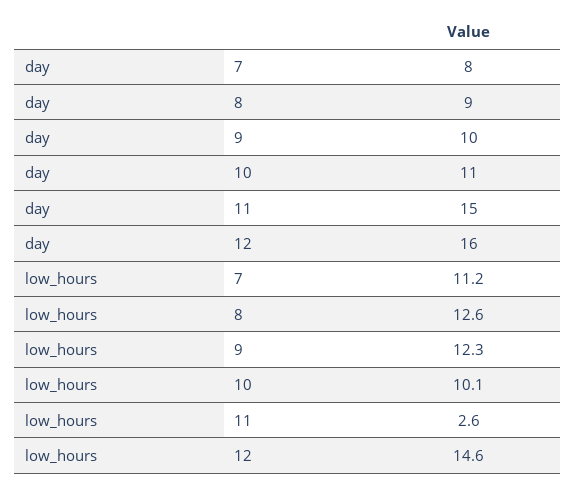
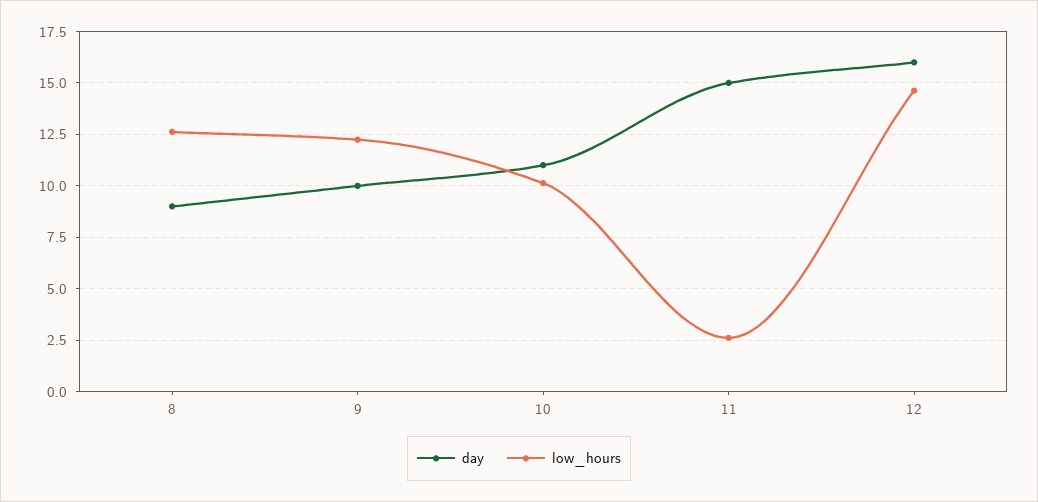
day, 7: 8 -> none
low_hours, 7: 11.2 -> none

